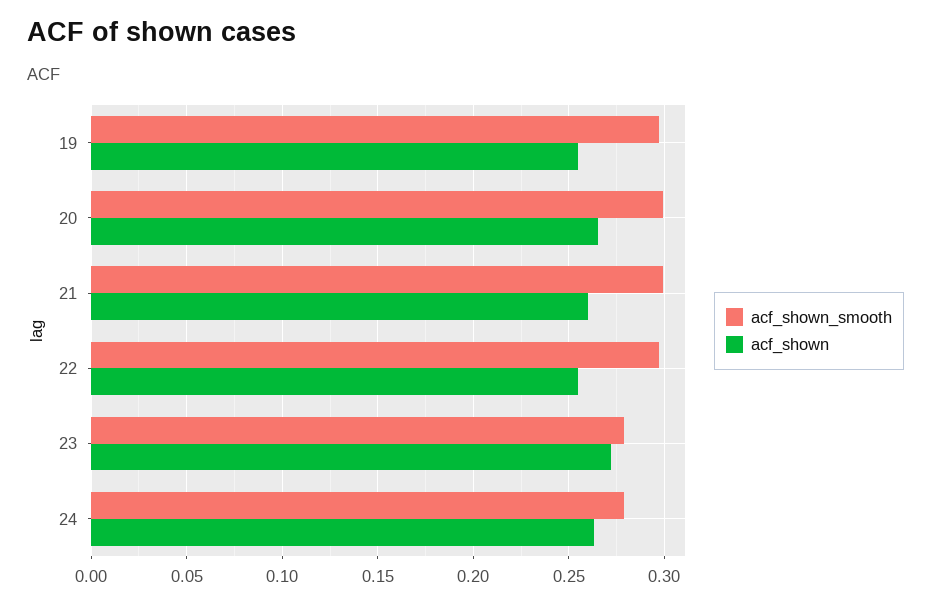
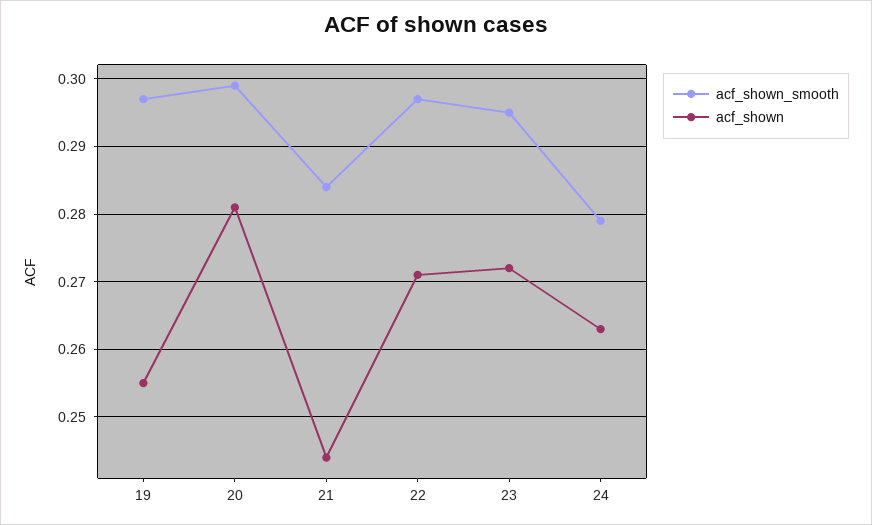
acf_shown, 20: 0.265 -> 0.281
acf_shown_smooth, 21: 0.3 -> 0.284
acf_shown, 21: 0.26 -> 0.244
acf_shown, 22: 0.255 -> 0.271
acf_shown_smooth, 23: 0.28 -> 0.295

